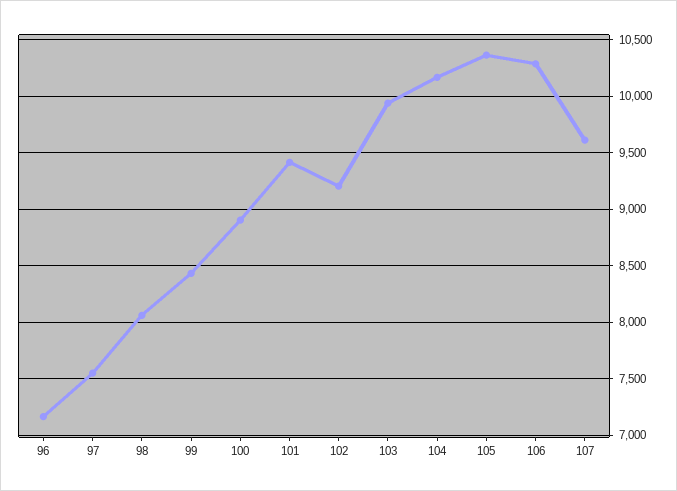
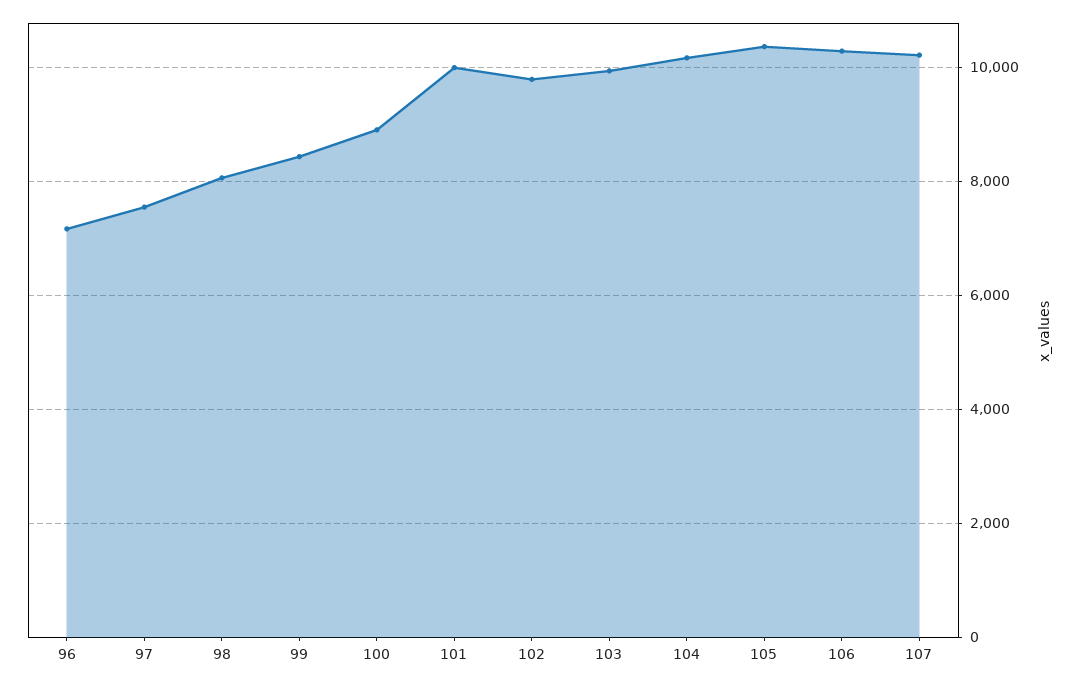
101: 9400 -> 10000
102: 9200 -> 9800
107: 9600 -> 10200

